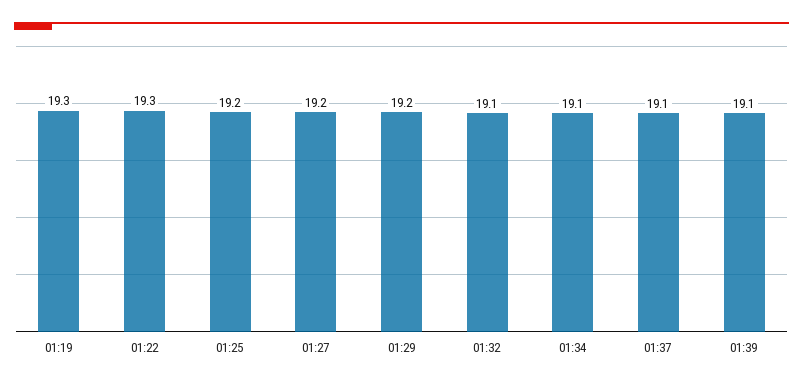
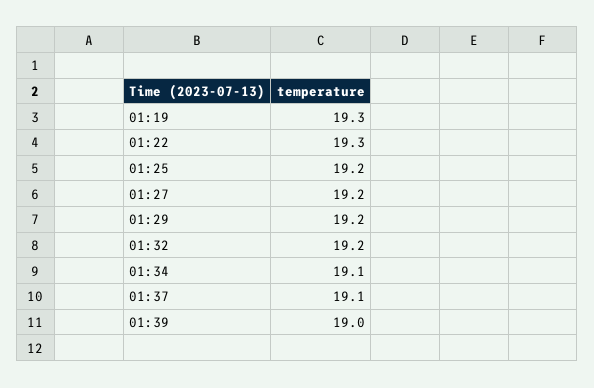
01:32: 19.1 -> 19.2
01:39: 19.1 -> 19

